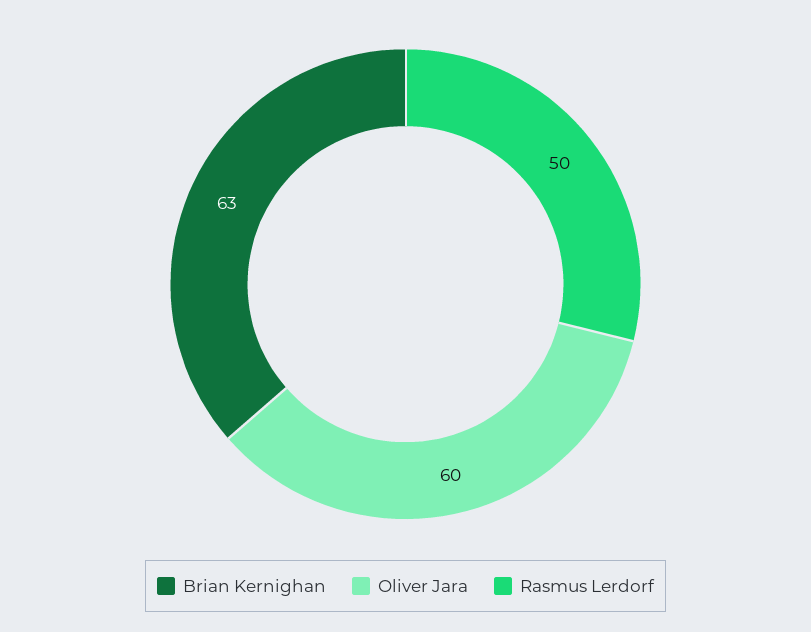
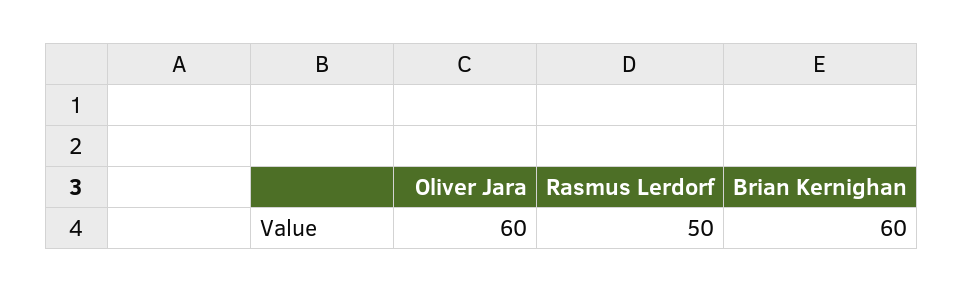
Brian Kernighan: 63 -> 60

